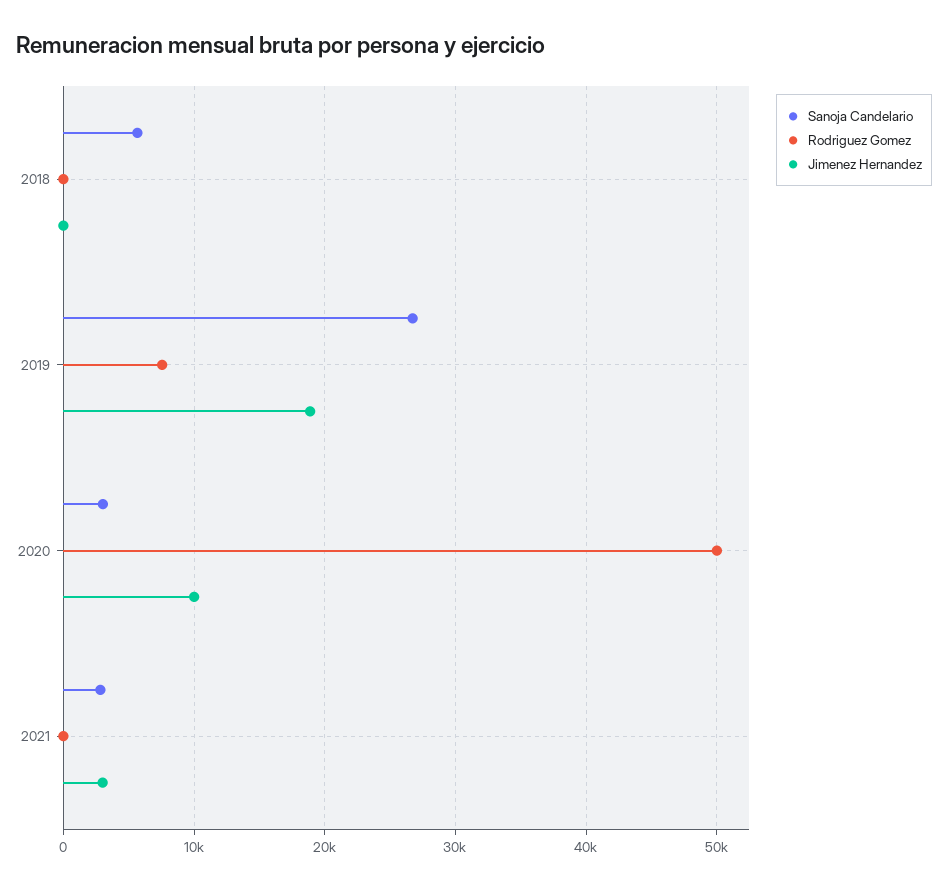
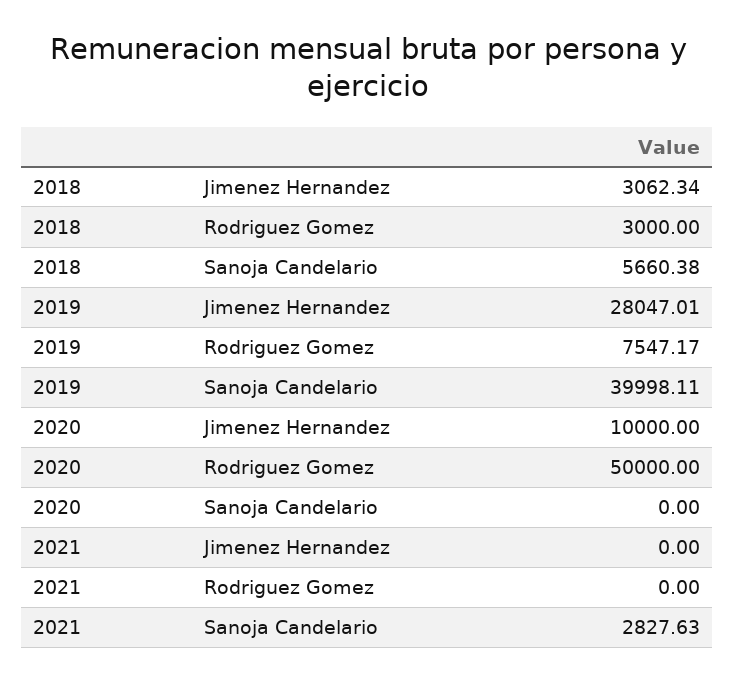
Rodriguez Gomez, 2018: 0 -> 3000
Jimenez Hernandez, 2018: 0 -> 3062.34
Sanoja Candelario, 2019: 27000 -> 39998.11
Jimenez Hernandez, 2019: 19000 -> 28047.01
Sanoja Candelario, 2020: 3000 -> 0
Jimenez Hernandez, 2021: 3000 -> 0

